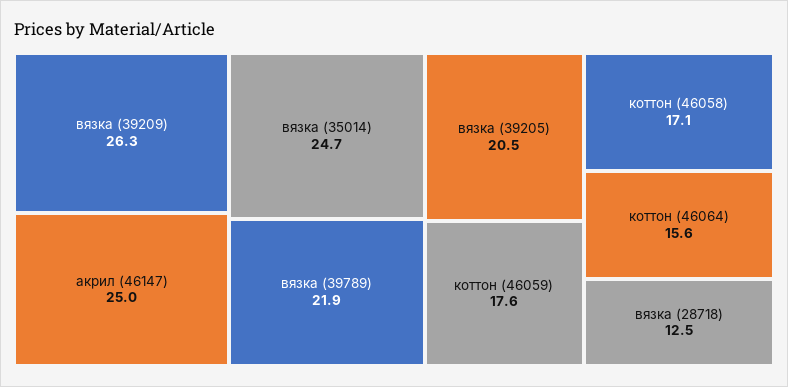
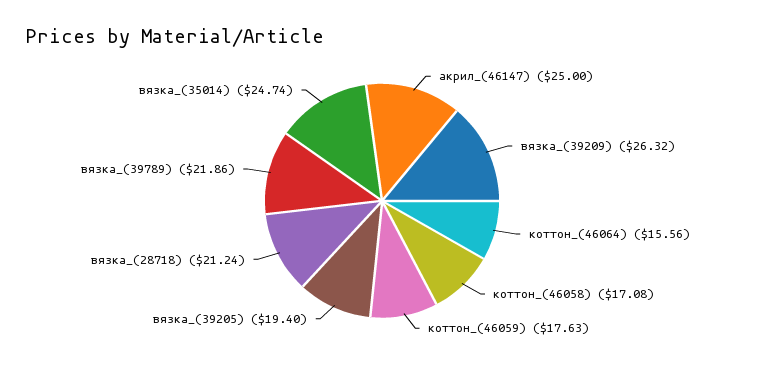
вязка (39205): 20.5 -> 19.4
вязка (28718): 12.5 -> 21.24

